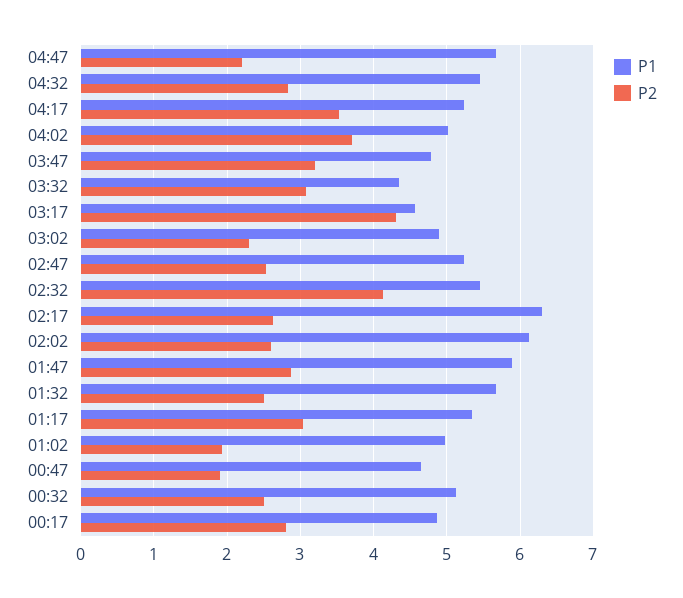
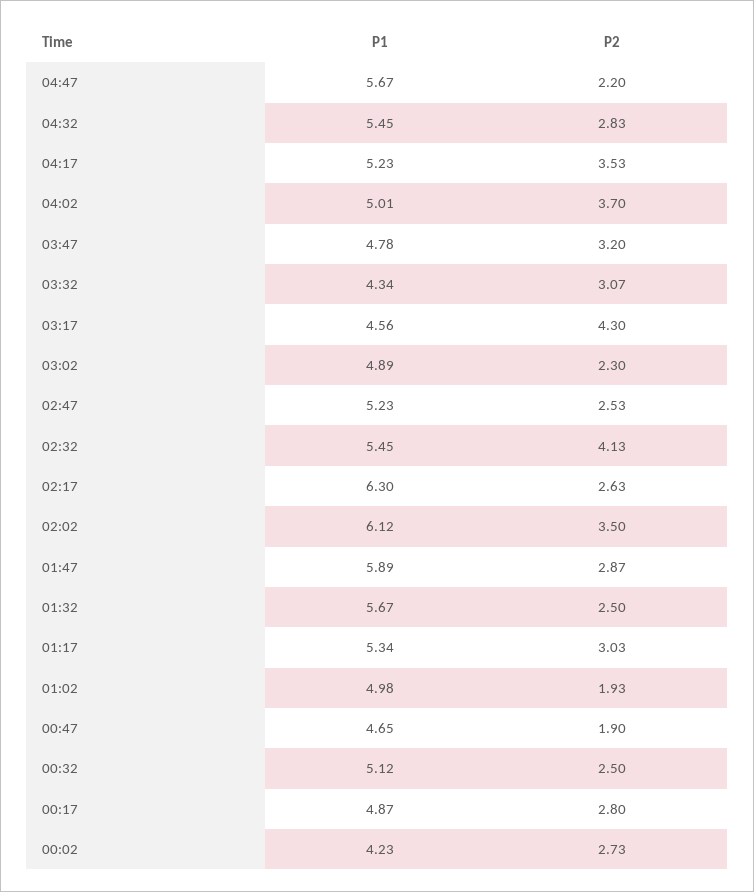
P2, 02:02: 2.6 -> 3.5
P1, 00:02: none -> 4.23
P2, 00:02: none -> 2.73

